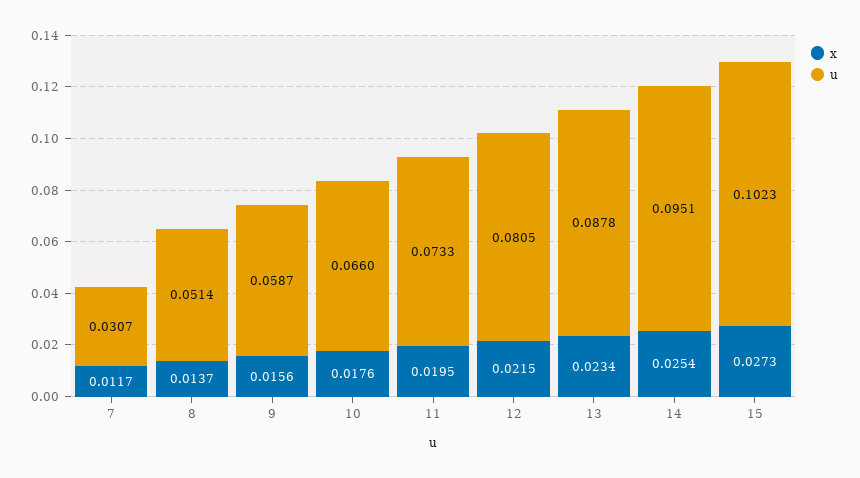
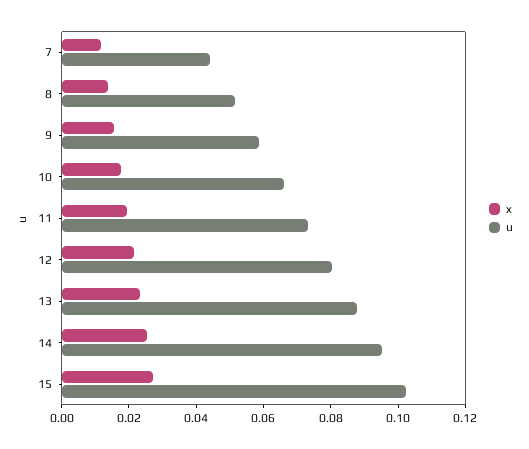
u, 7: 0.0307 -> 0.045

